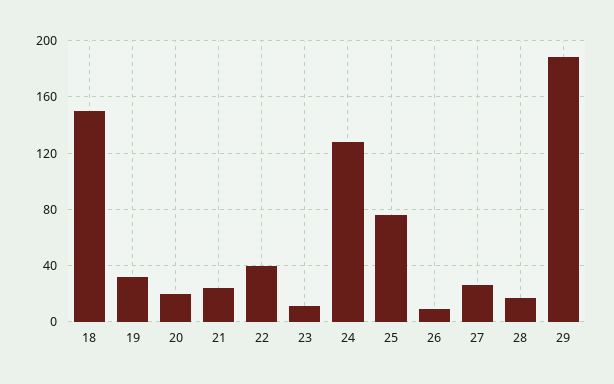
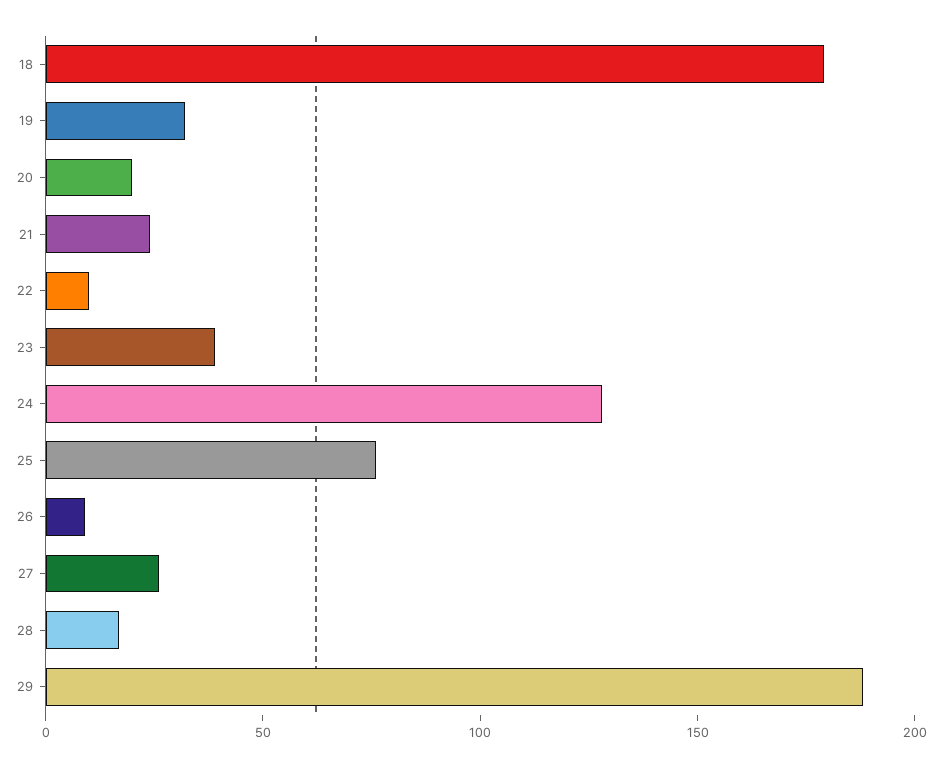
18: 150 -> 180
22: 40 -> 10
23: 10 -> 40

